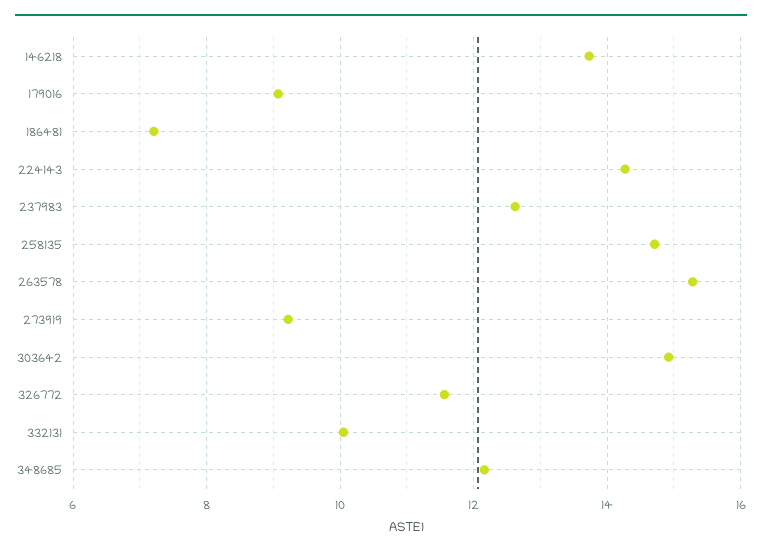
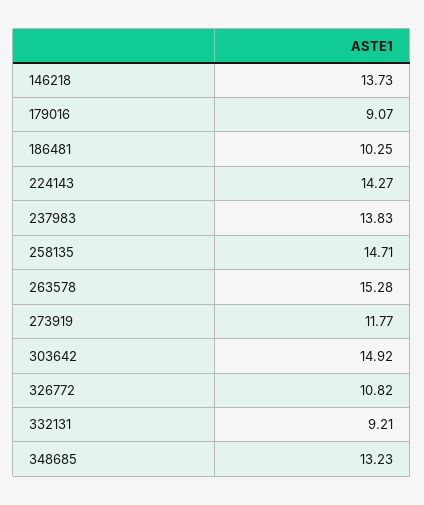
186481: 7.2 -> 10.25
237983: 12.6 -> 13.83
273919: 9.2 -> 11.77
326772: 11.6 -> 10.82
332131: 10 -> 9.21
348685: 12.2 -> 13.23

